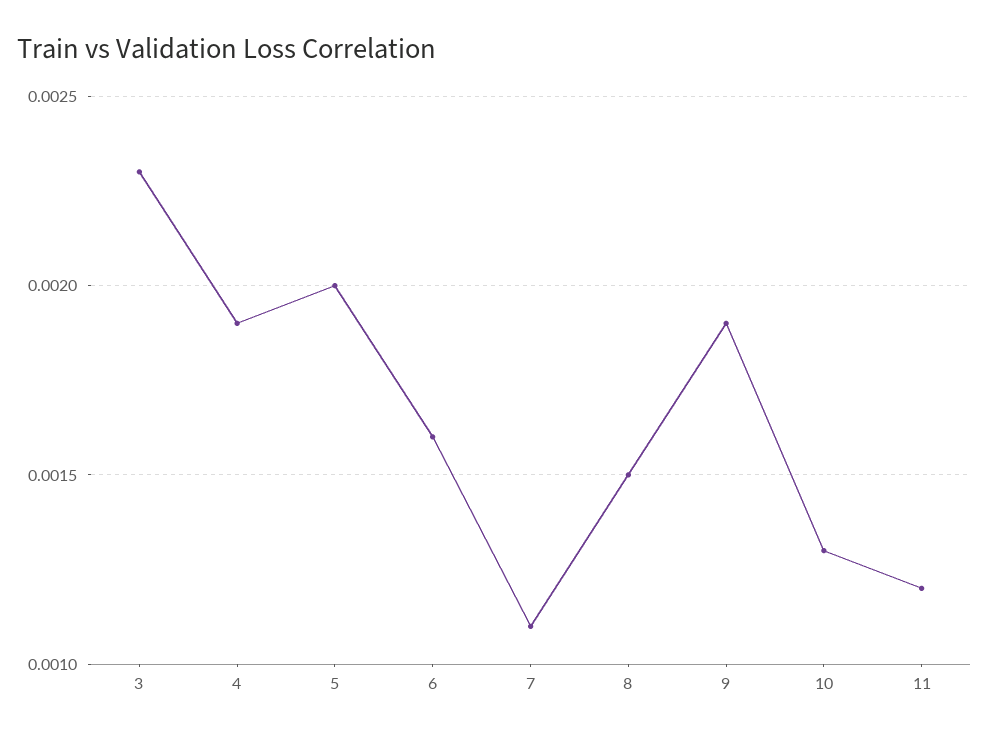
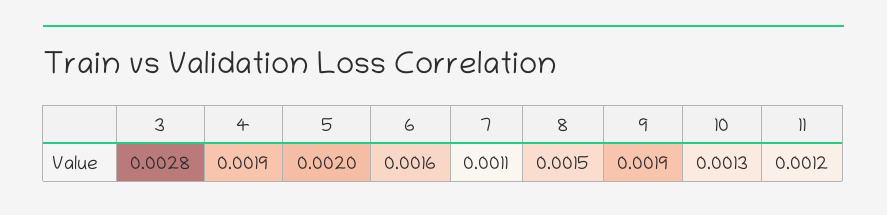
3: 0.0023 -> 0.0028

